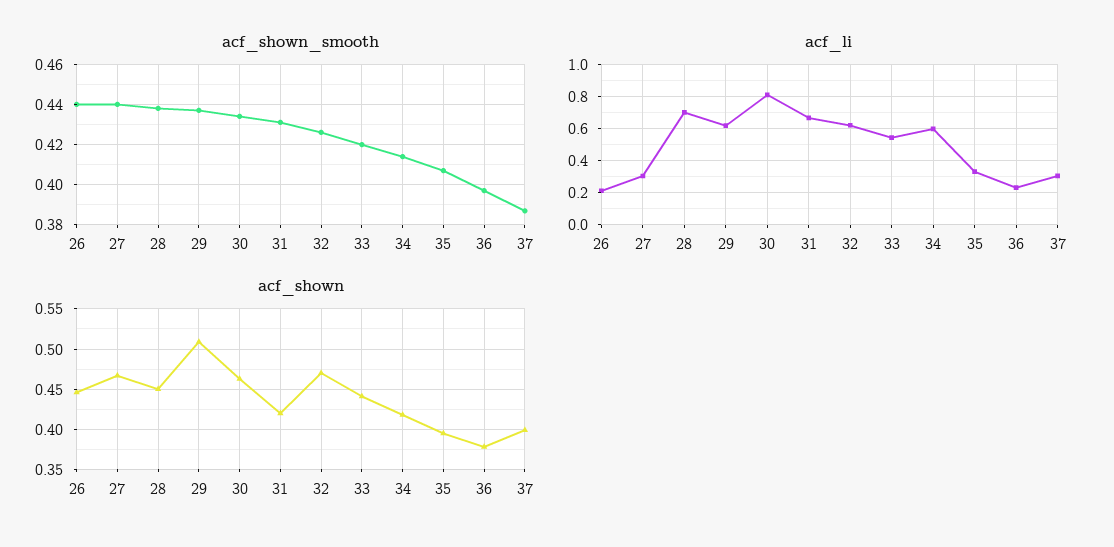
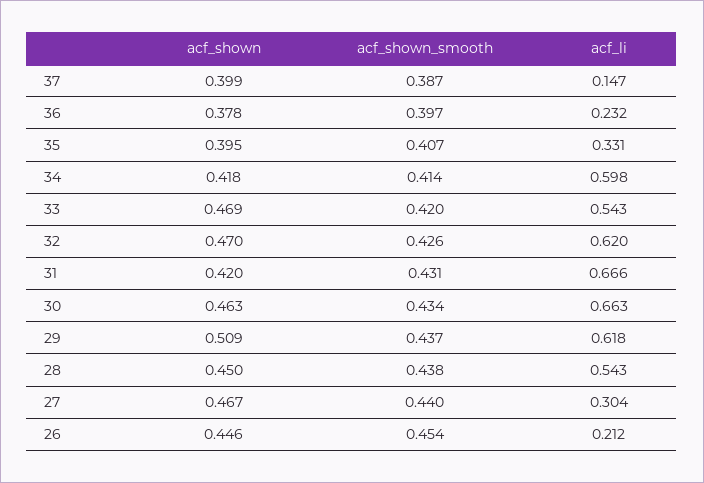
acf_shown_smooth, 26: 0.44 -> 0.454
acf_li, 28: 0.7 -> 0.543
acf_li, 30: 0.8 -> 0.663
acf_li, 37: 0.3 -> 0.147
acf_shown, 33: 0.44 -> 0.469

